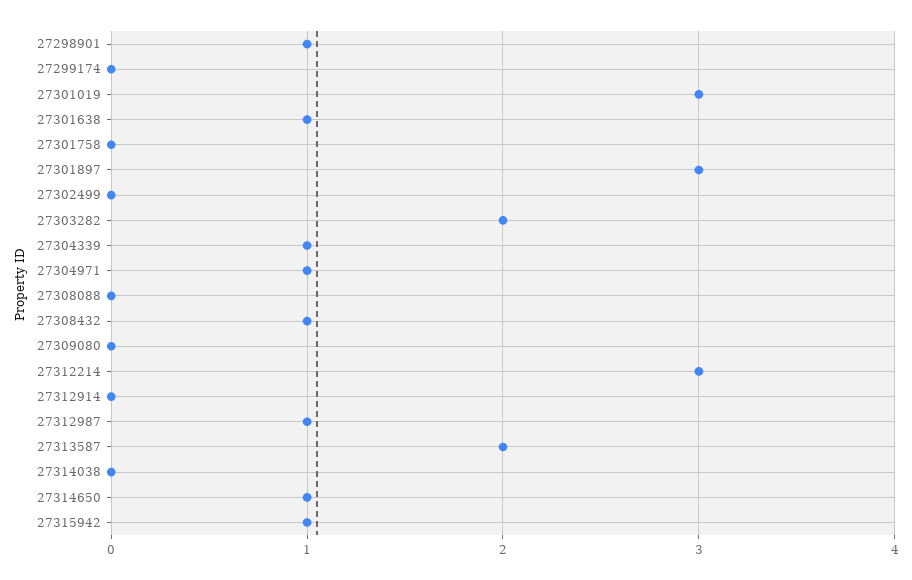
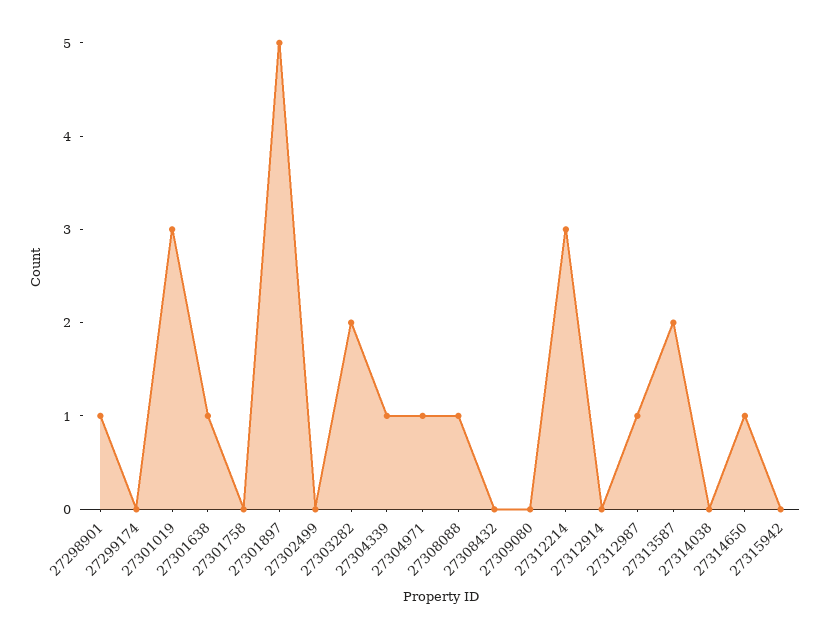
27301897: 3 -> 5
27308088: 0 -> 1
27308432: 1 -> 0
27315942: 1 -> 0

